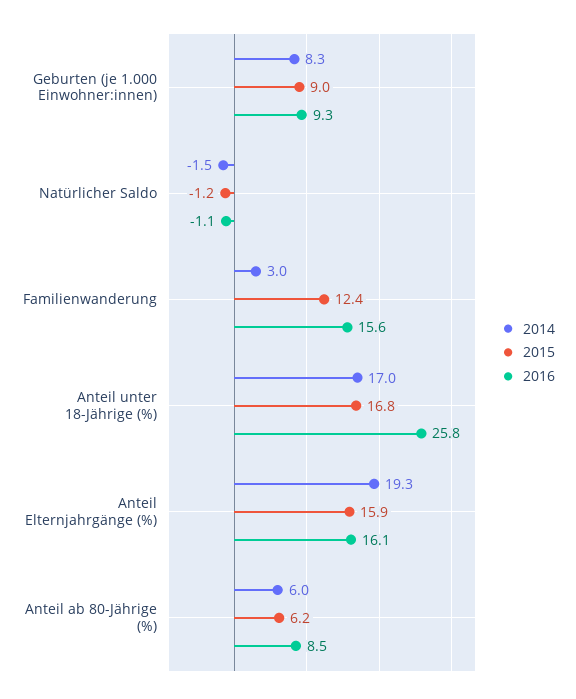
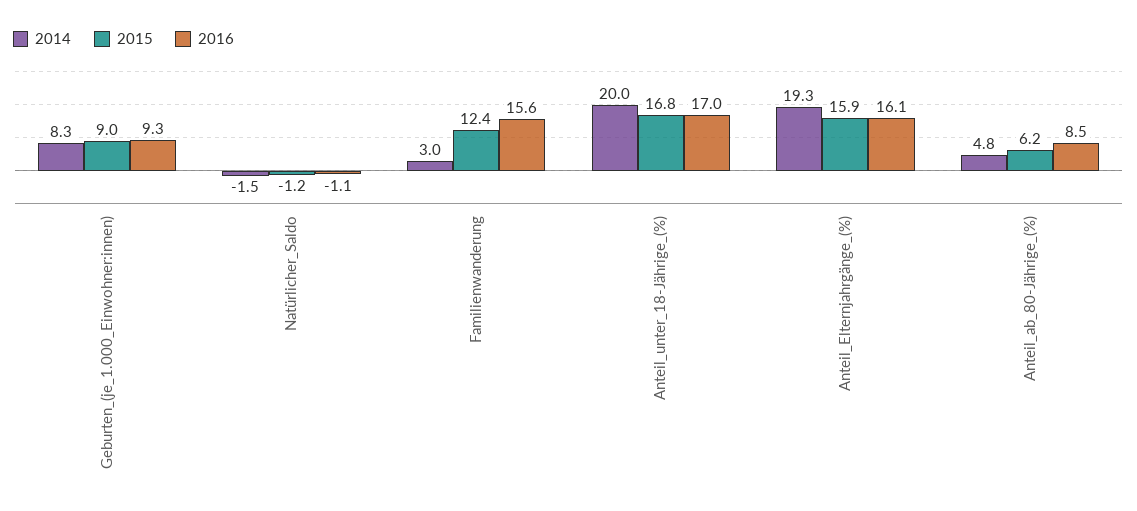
2014, Anteil unter 18-Jährige (%): 17 -> 20
2016, Anteil unter 18-Jährige (%): 25.8 -> 17
2014, Anteil ab 80-Jährige (%): 6 -> 4.8

